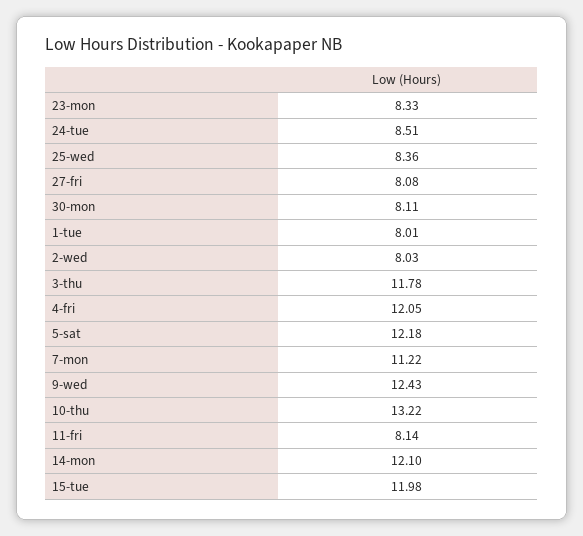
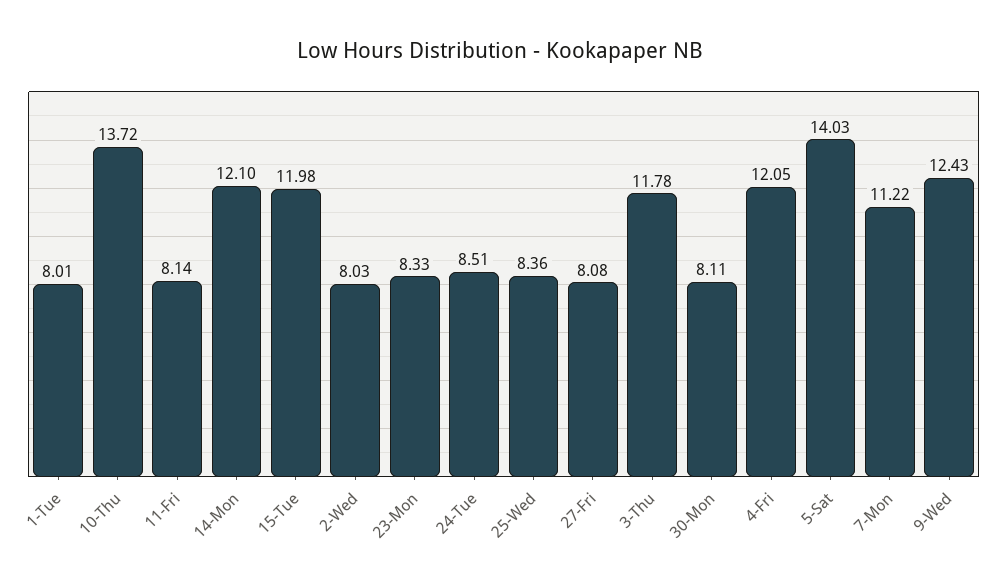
5-sat: 12.18 -> 14.03
10-thu: 13.22 -> 13.72

